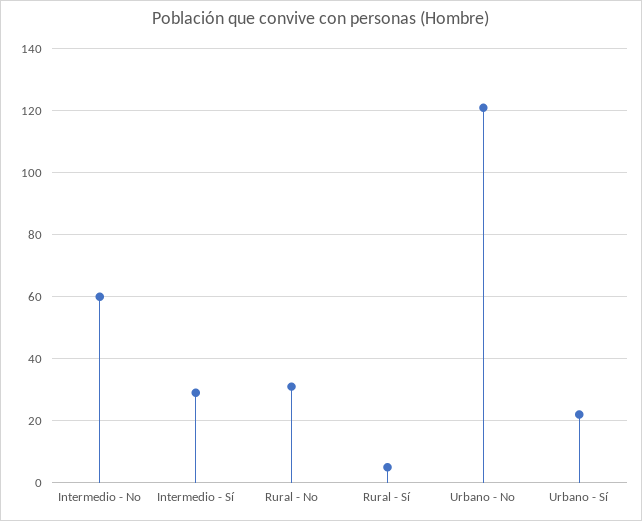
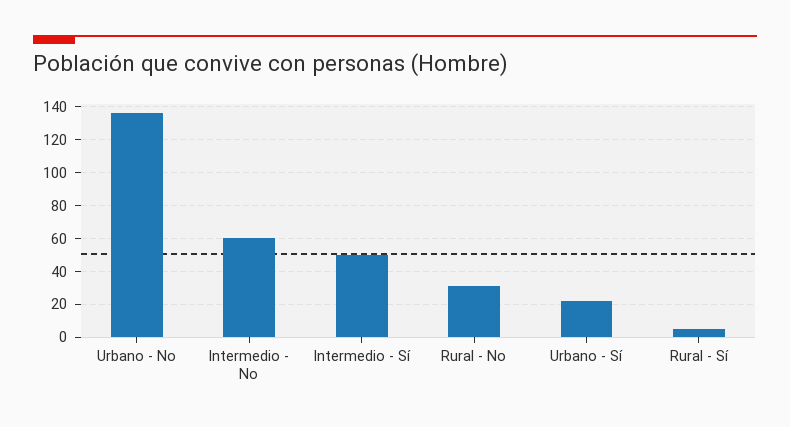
Intermedio - Sí: 30 -> 50
Urbano - No: 120 -> 135

